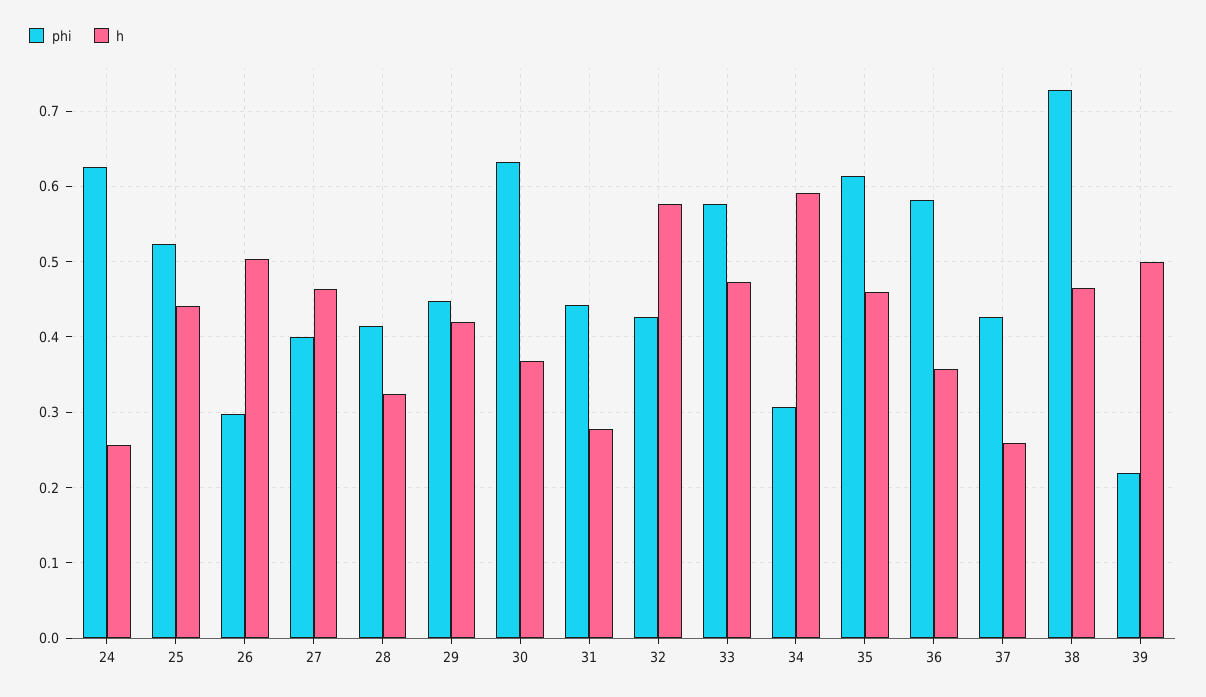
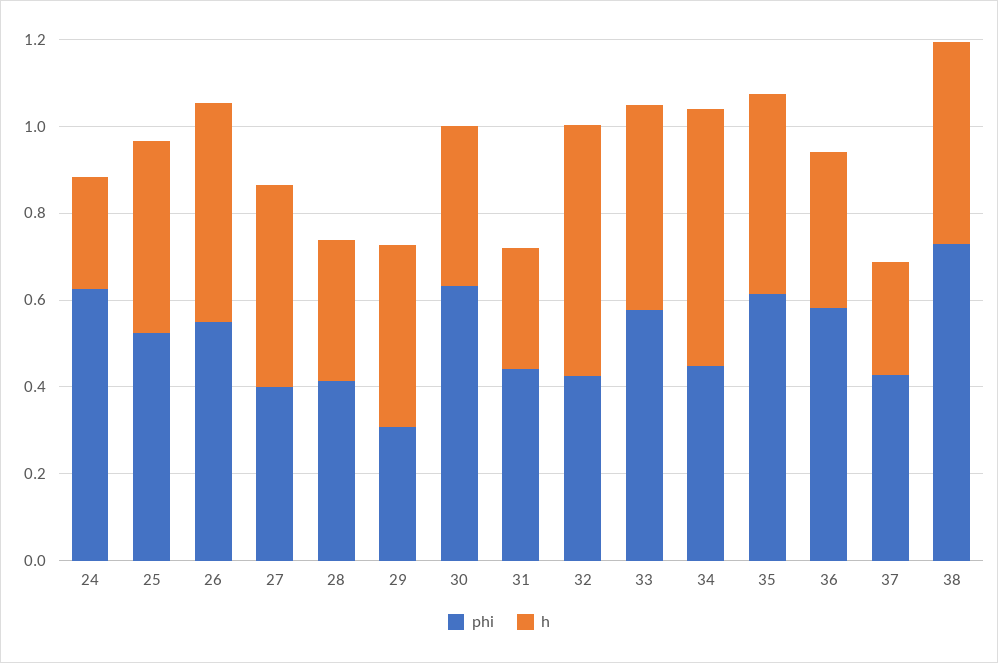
phi, 26: 0.3 -> 0.55
phi, 29: 0.45 -> 0.3
phi, 34: 0.31 -> 0.45
phi, 39: 0.22 -> none
h, 39: 0.5 -> none

